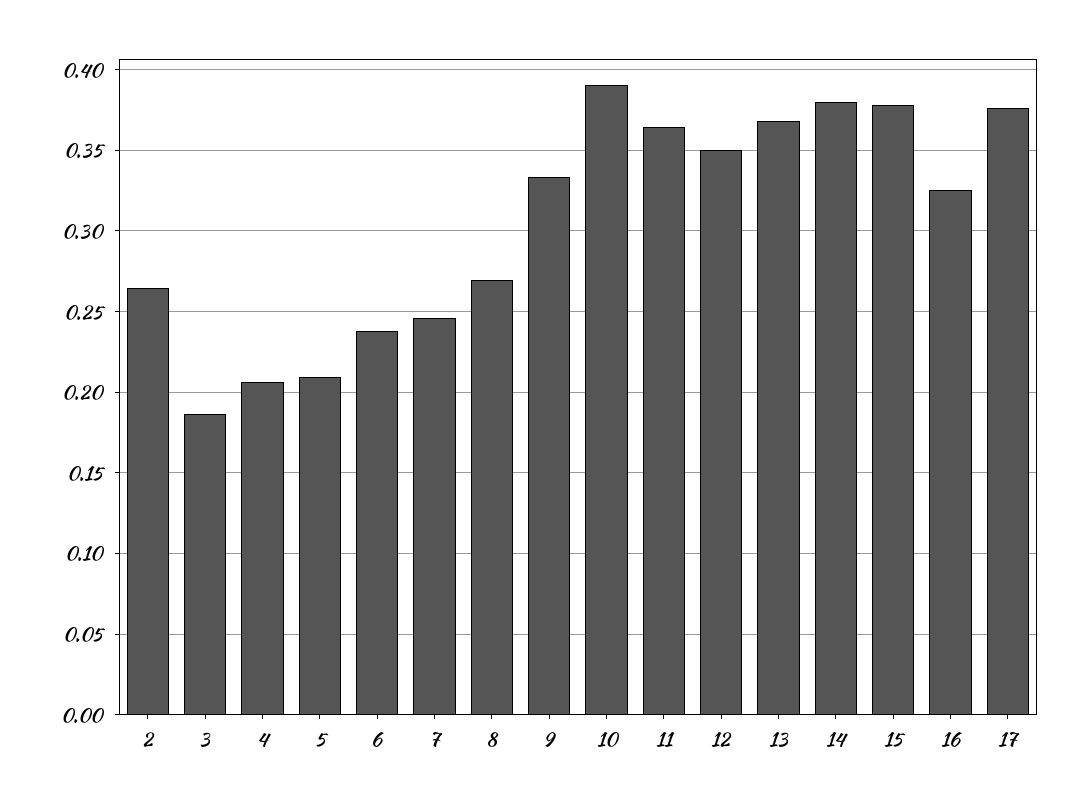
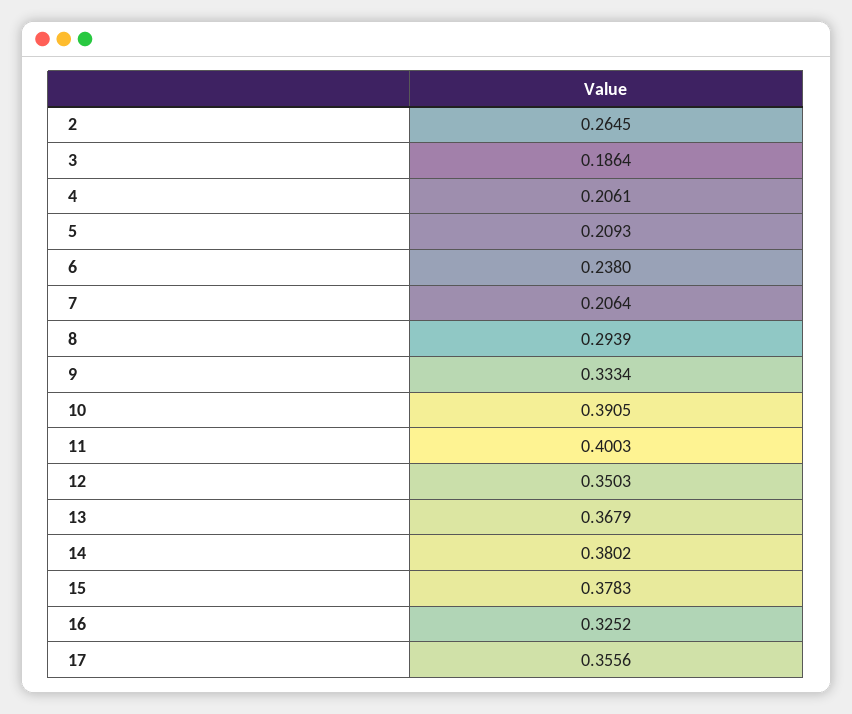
7: 0.245 -> 0.2064
8: 0.27 -> 0.2939
11: 0.365 -> 0.4003
17: 0.375 -> 0.3556

